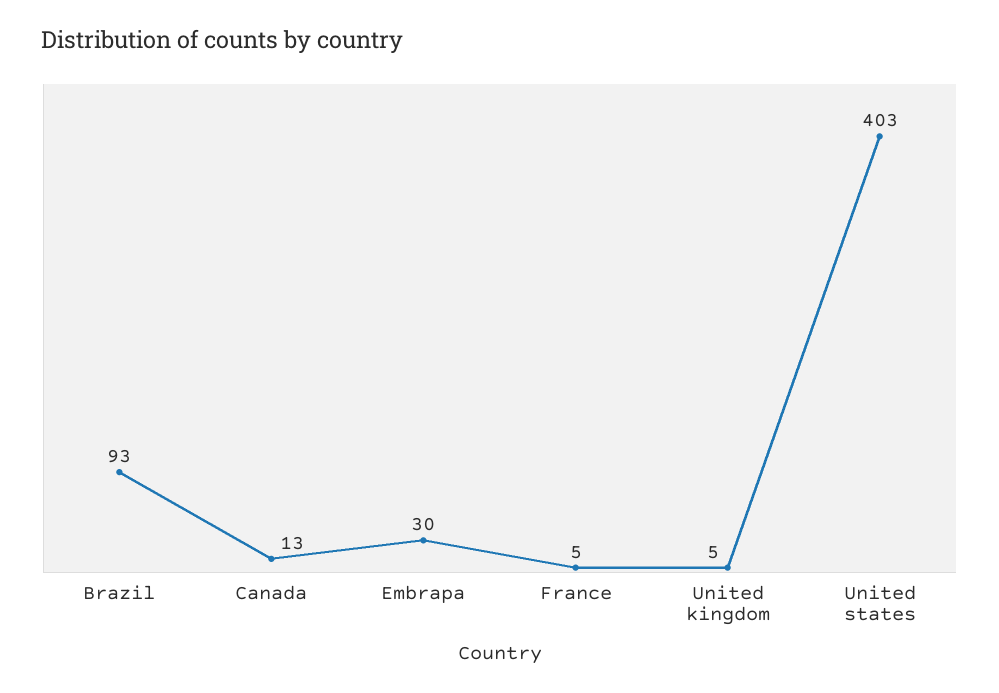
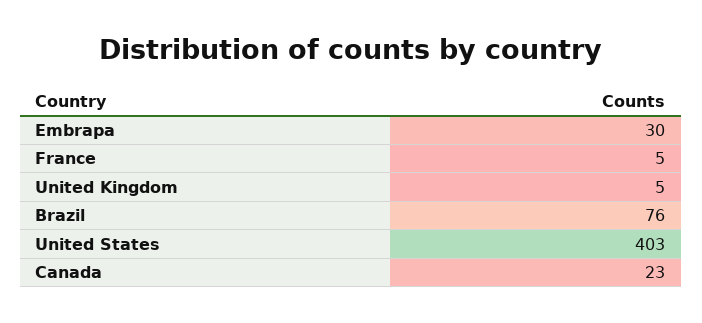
Brazil: 93 -> 76
Canada: 13 -> 23

